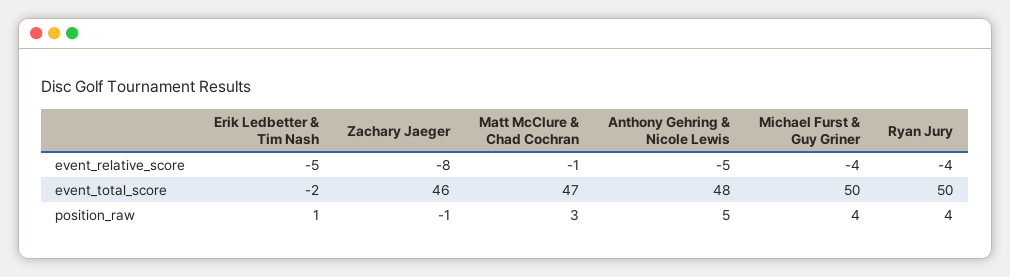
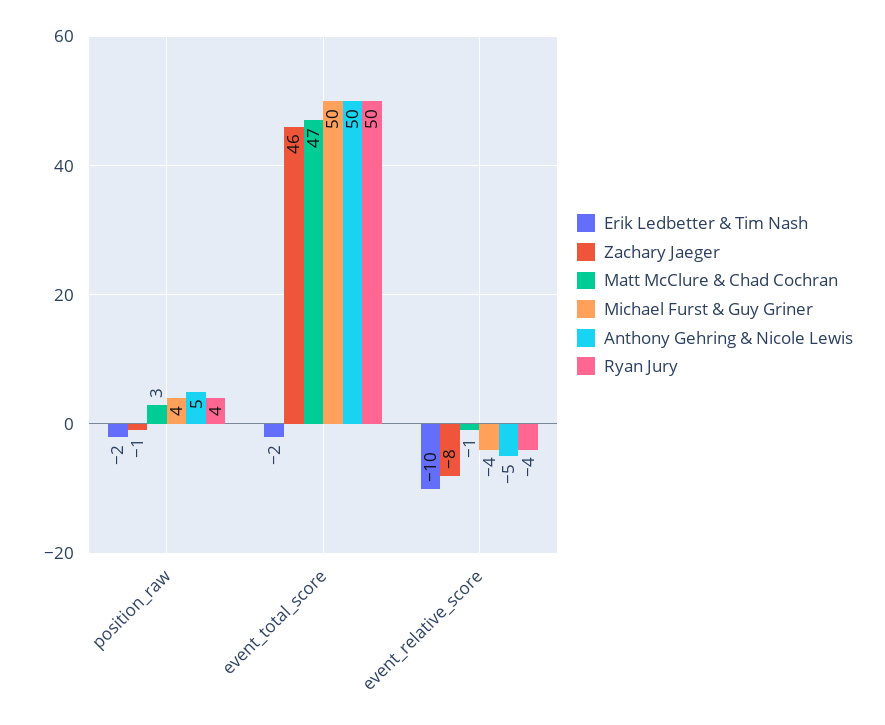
Erik Ledbetter & Tim Nash, event_relative_score: -5 -> -10
Anthony Gehring & Nicole Lewis, event_total_score: 48 -> 50
Erik Ledbetter & Tim Nash, position_raw: 1 -> -2

